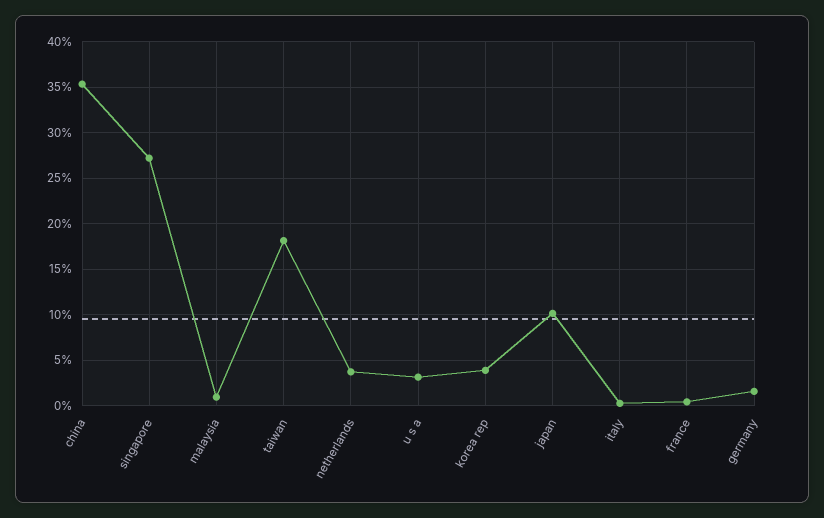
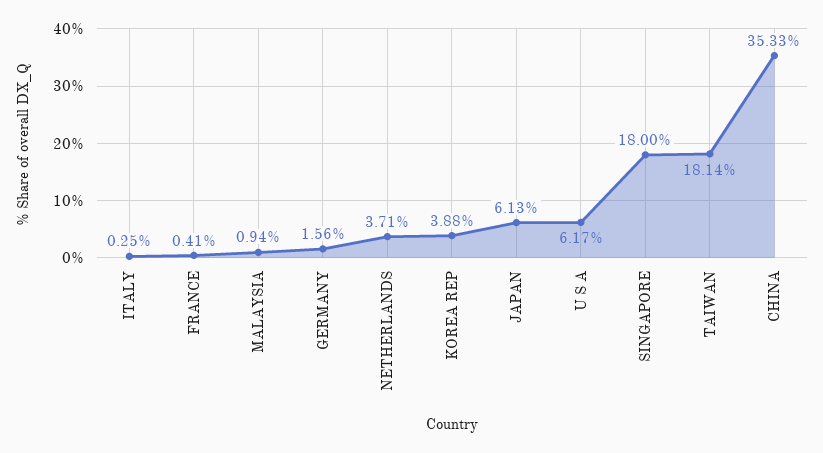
singapore: 27 -> 18
u s a: 3 -> 6.17
japan: 10 -> 6.13

